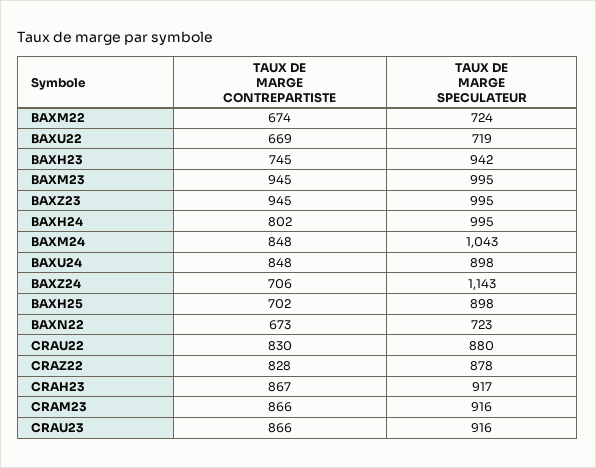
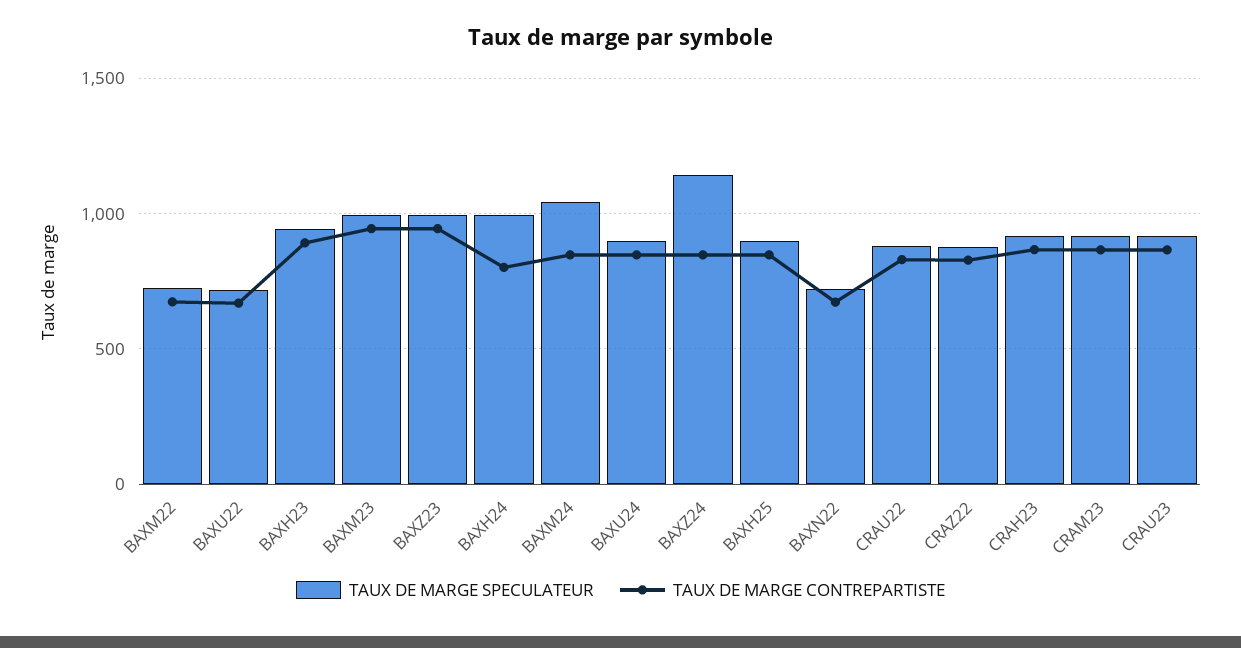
TAUX DE MARGE CONTREPARTISTE, BAXH23: 745 -> 900
TAUX DE MARGE CONTREPARTISTE, BAXZ24: 706 -> 850
TAUX DE MARGE CONTREPARTISTE, BAXH25: 702 -> 850

